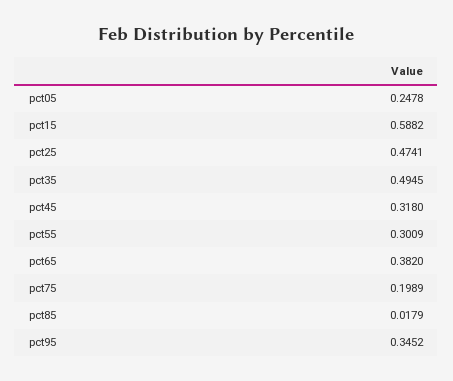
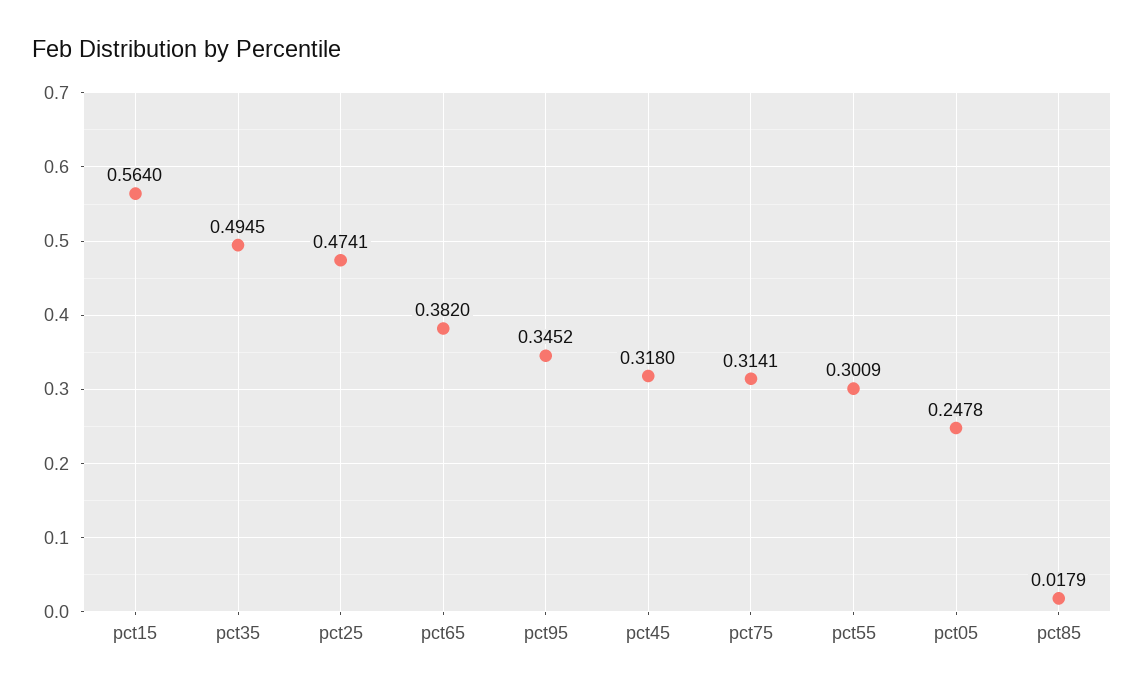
pct15: 0.5882 -> 0.564
pct75: 0.1989 -> 0.3141

